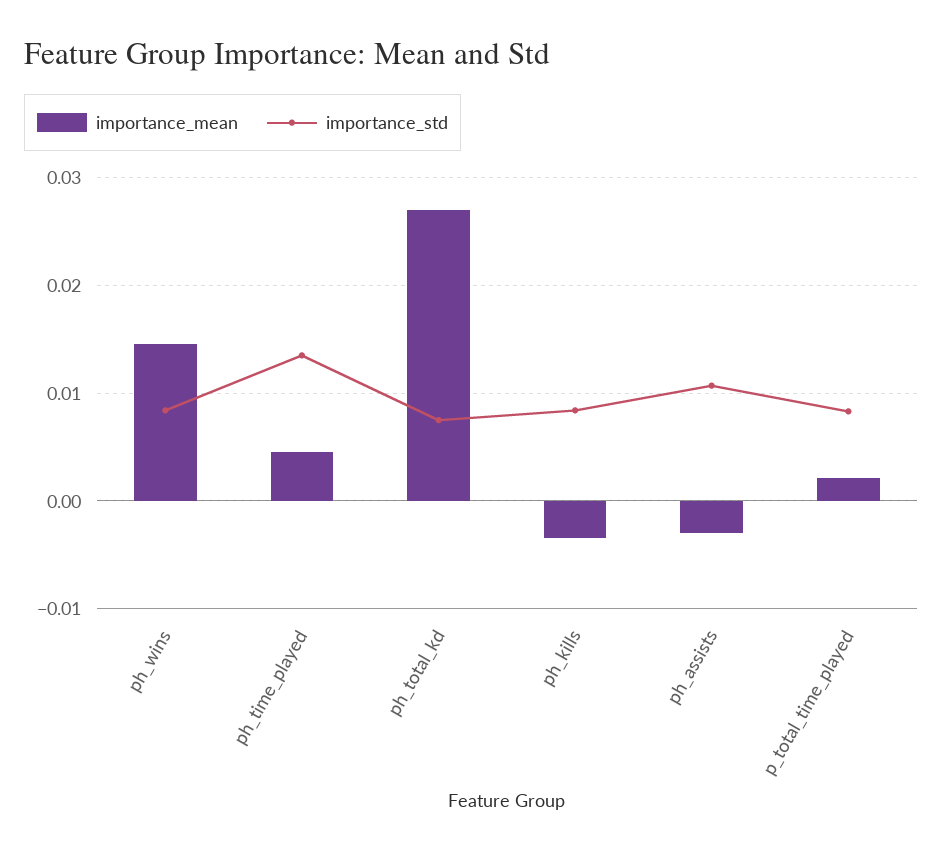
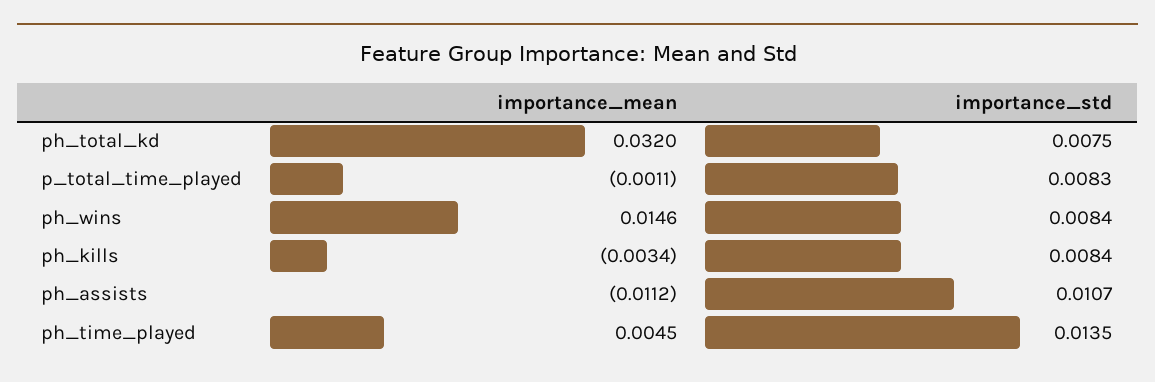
importance_mean, ph_total_kd: 0.027 -> 0.032
importance_mean, ph_assists: -0.003 -> -0.0112
importance_mean, p_total_time_played: 0.002 -> -0.0011

